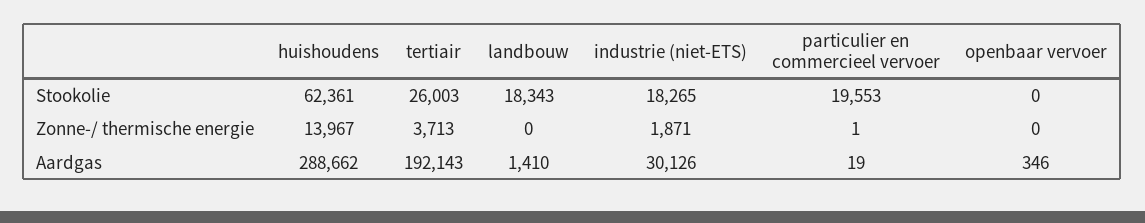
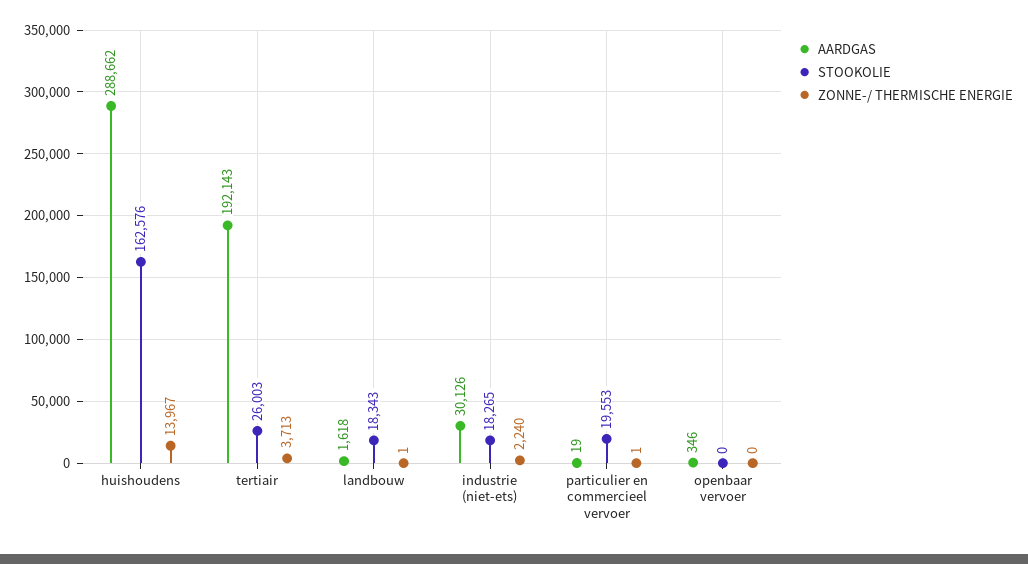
Stookolie, huishoudens: 62361 -> 162576
Zonne-/ thermische energie, landbouw: 0 -> 1
Zonne-/ thermische energie, industrie (niet-ETS): 1871 -> 2240
Aardgas, landbouw: 1410 -> 1618

